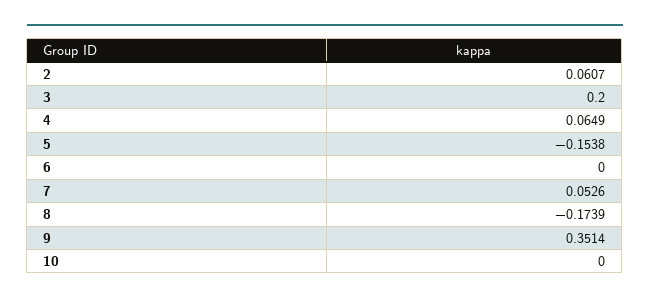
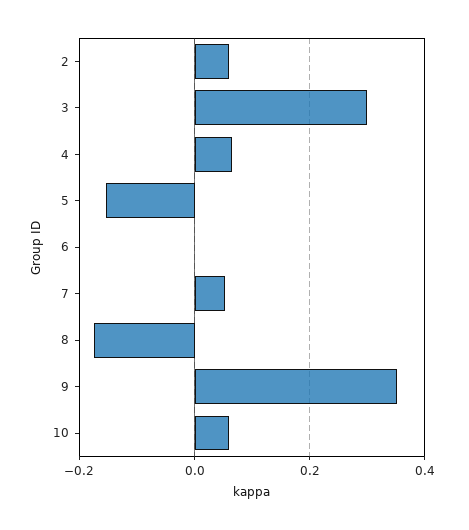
3: 0.2 -> 0.3
10: 0 -> 0.06

